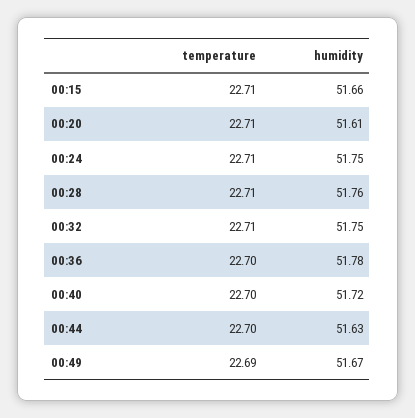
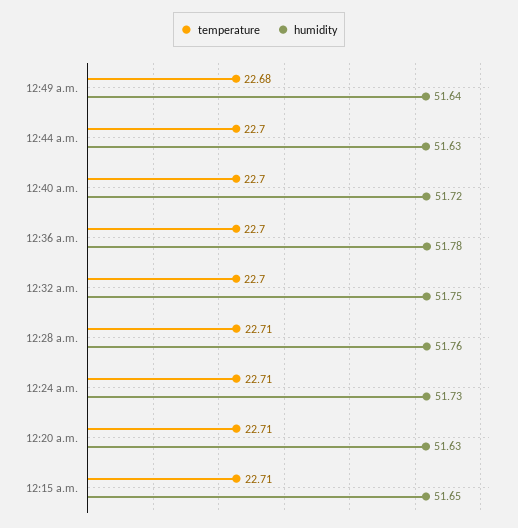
humidity, 00:15: 51.66 -> 51.65
humidity, 00:20: 51.61 -> 51.63
humidity, 00:24: 51.75 -> 51.73
temperature, 00:32: 22.71 -> 22.7
temperature, 00:49: 22.69 -> 22.68
humidity, 00:49: 51.67 -> 51.64

